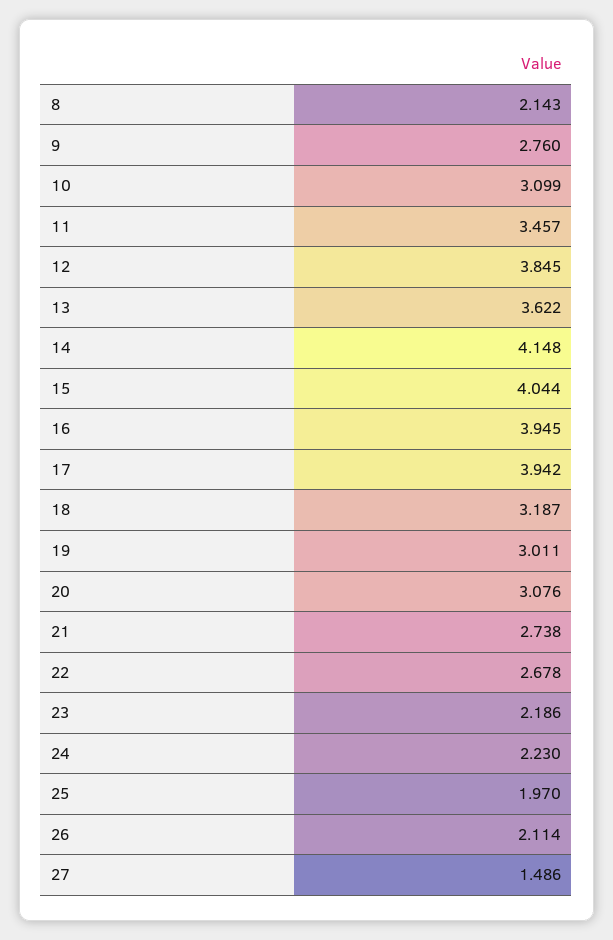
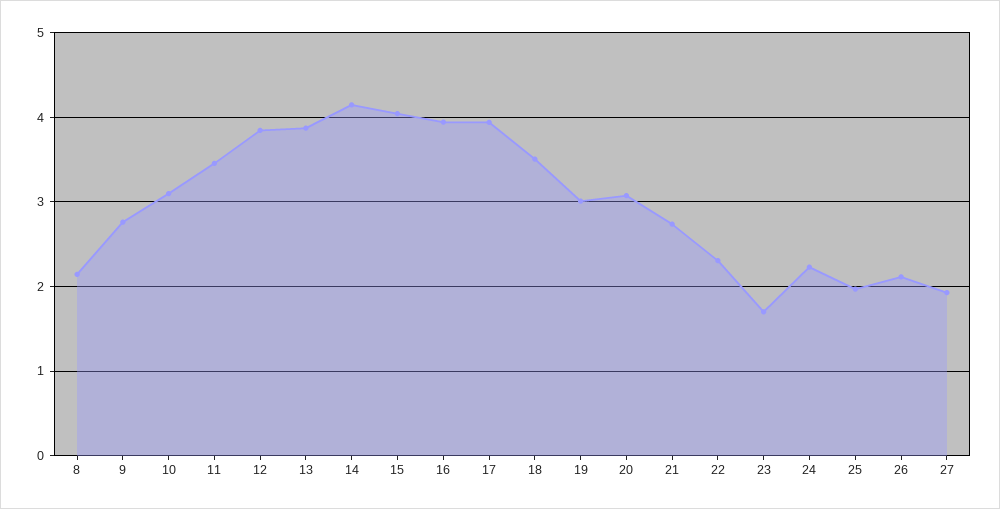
13: 3.622 -> 3.9
18: 3.187 -> 3.5
22: 2.678 -> 2.3
23: 2.186 -> 1.7
27: 1.486 -> 1.9

